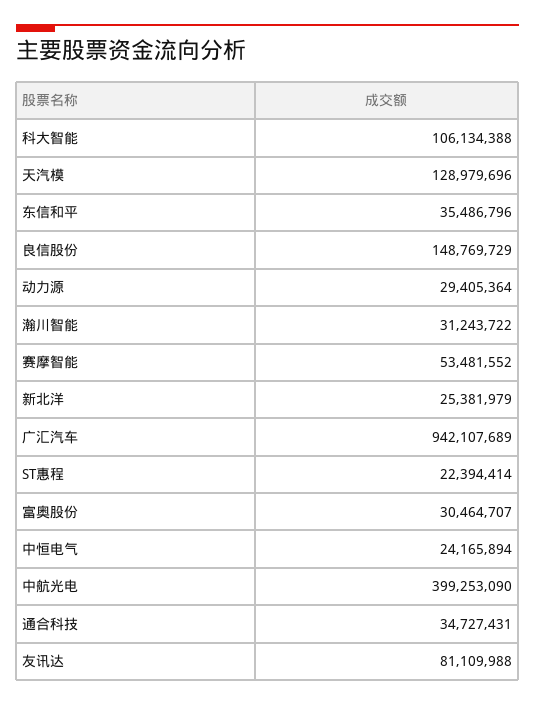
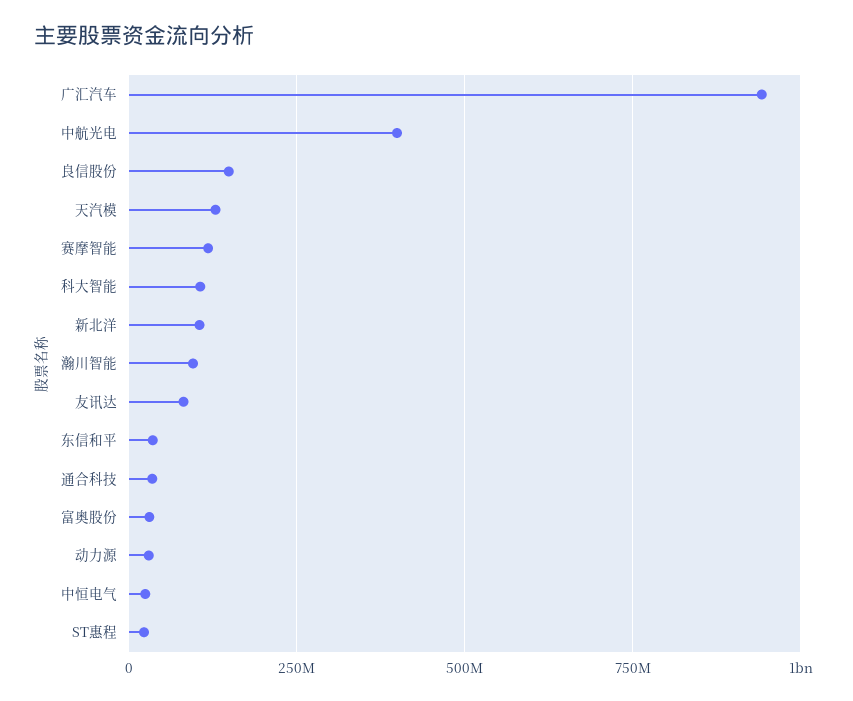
瀚川智能: 31243722 -> 100000000
赛摩智能: 53481552 -> 125000000
新北洋: 25381979 -> 100000000

